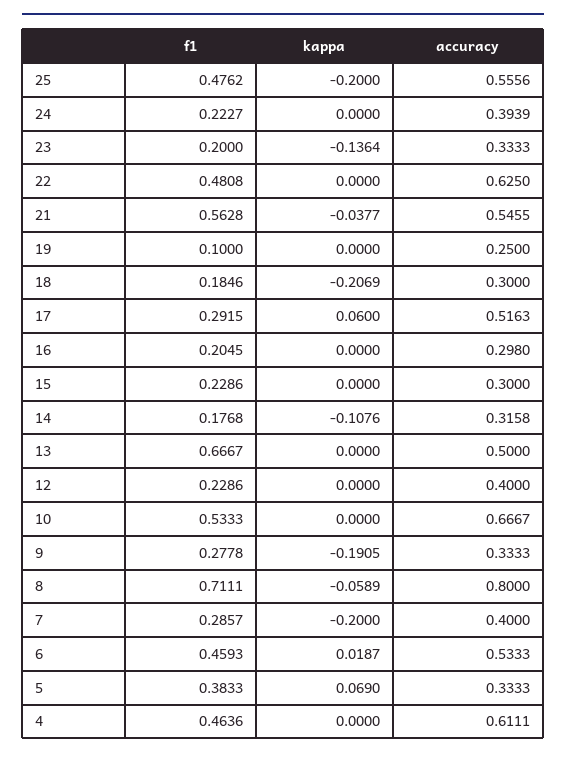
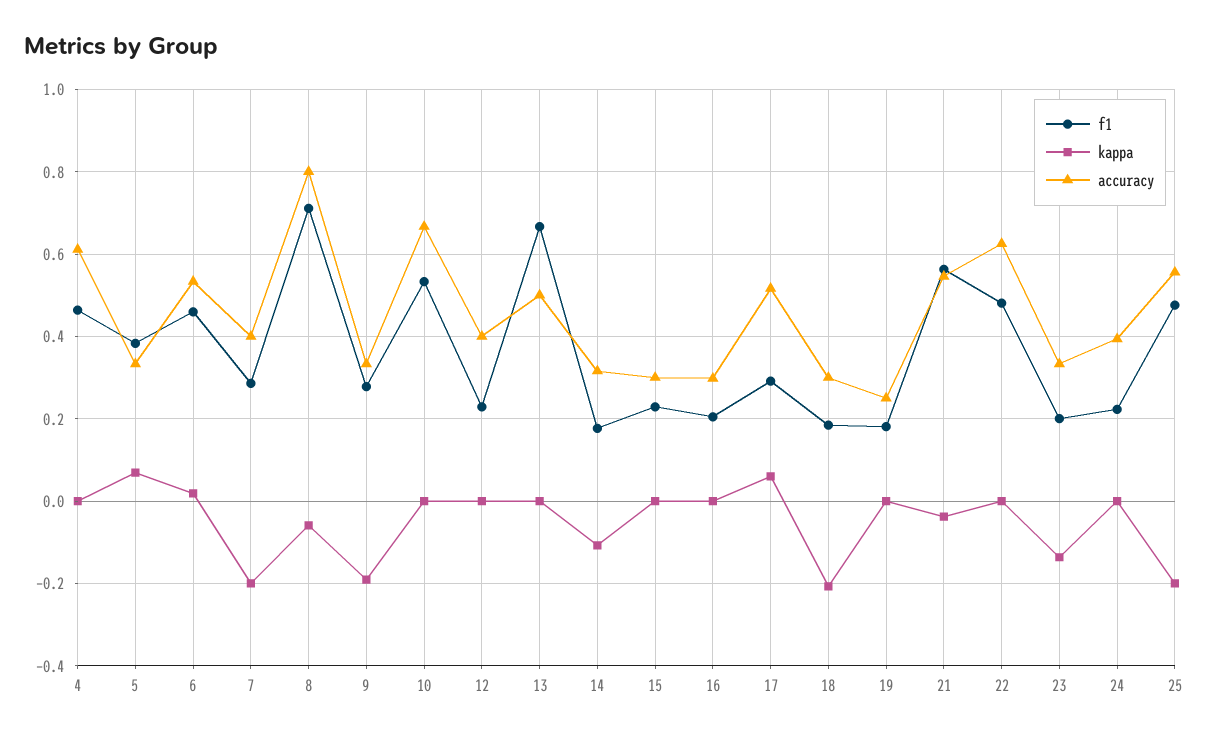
f1, 19: 0.1 -> 0.18

